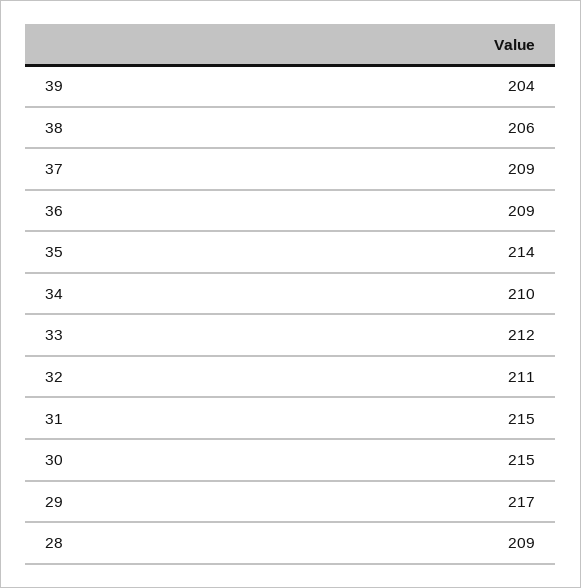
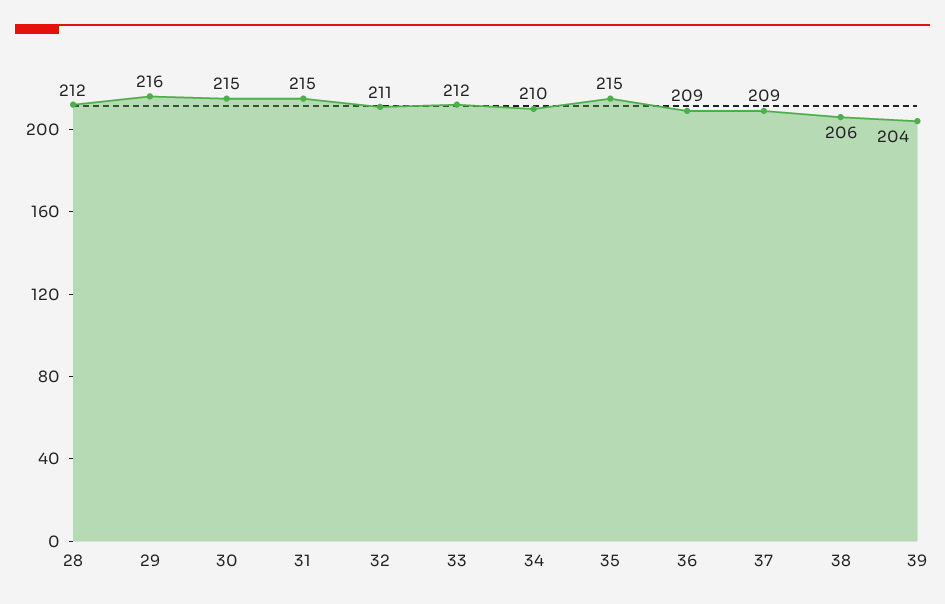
35: 214 -> 215
29: 217 -> 216
28: 209 -> 212

